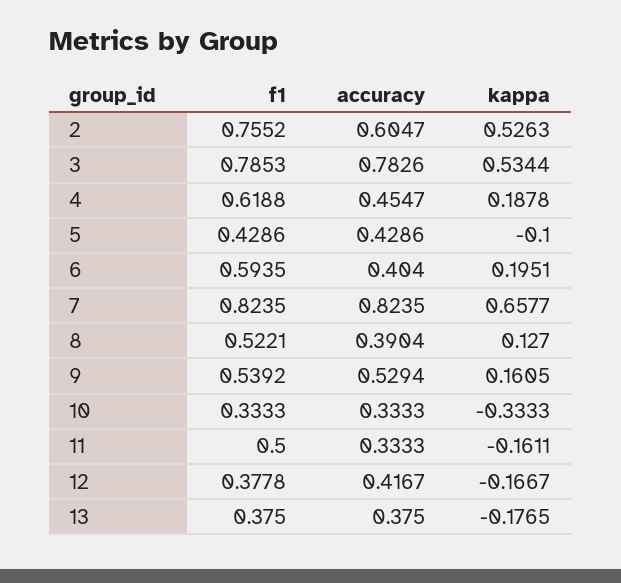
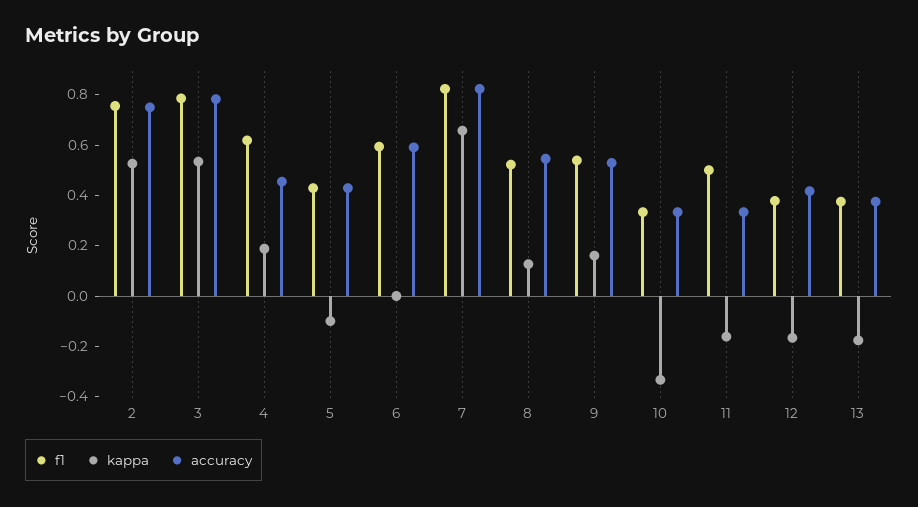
accuracy, 2: 0.6047 -> 0.75
accuracy, 6: 0.404 -> 0.6
kappa, 6: 0.1951 -> 0
accuracy, 8: 0.3904 -> 0.55

